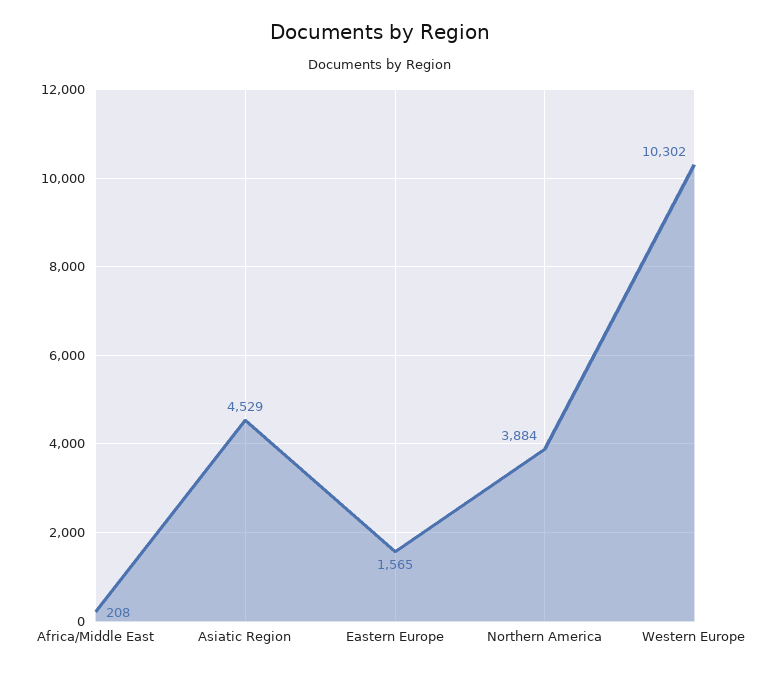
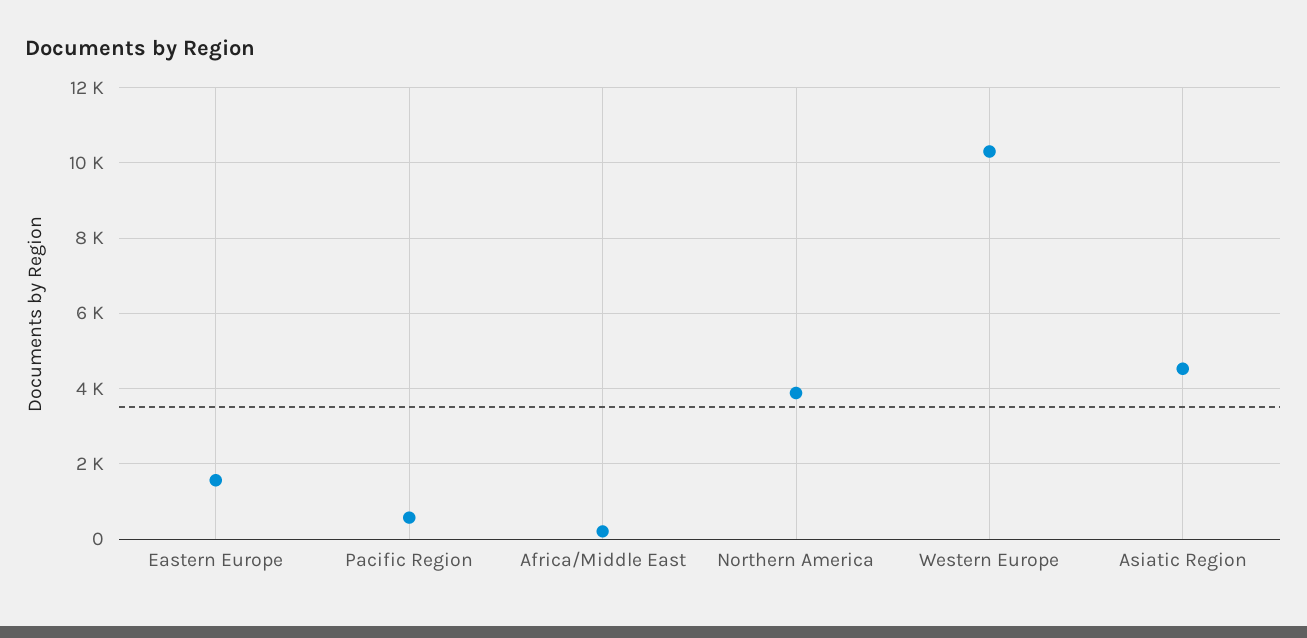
Pacific Region: none -> 600

